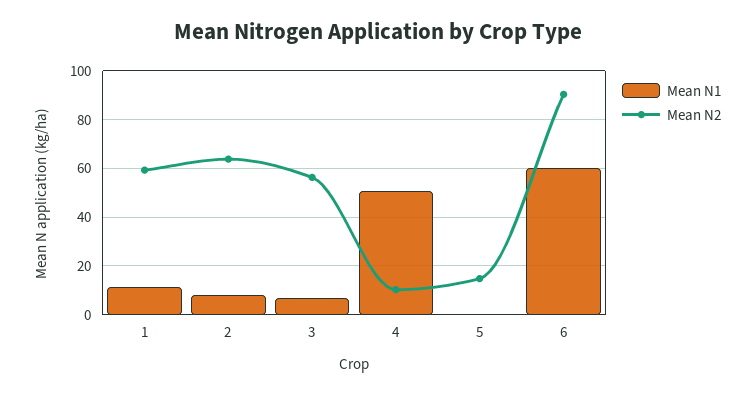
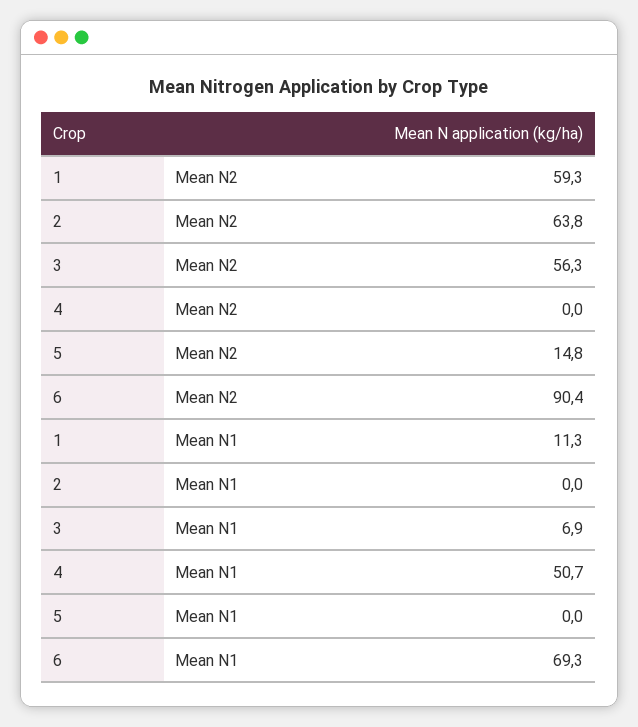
Mean N1, 2: 7.5 -> 0
Mean N2, 4: 10 -> 0
Mean N1, 6: 60 -> 69.3

